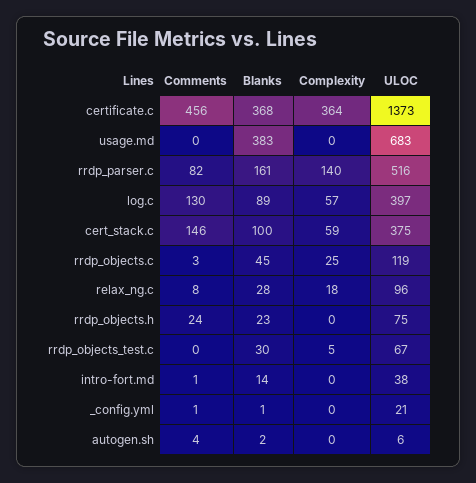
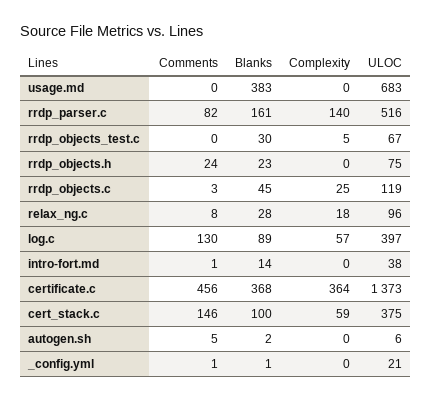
Comments, autogen.sh: 4 -> 5

